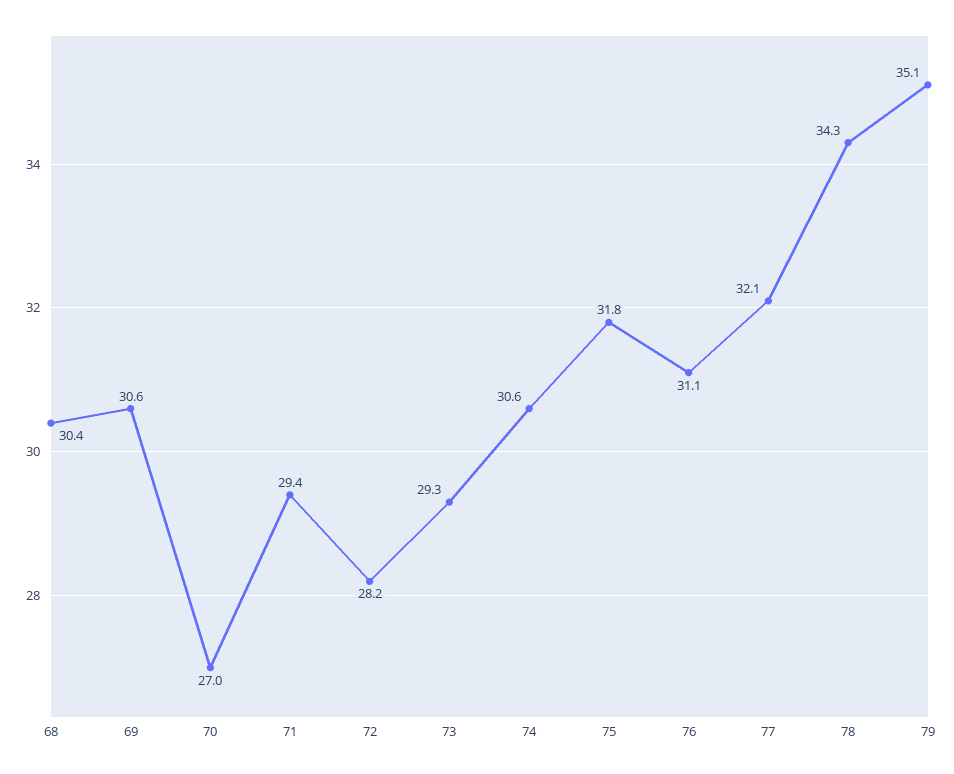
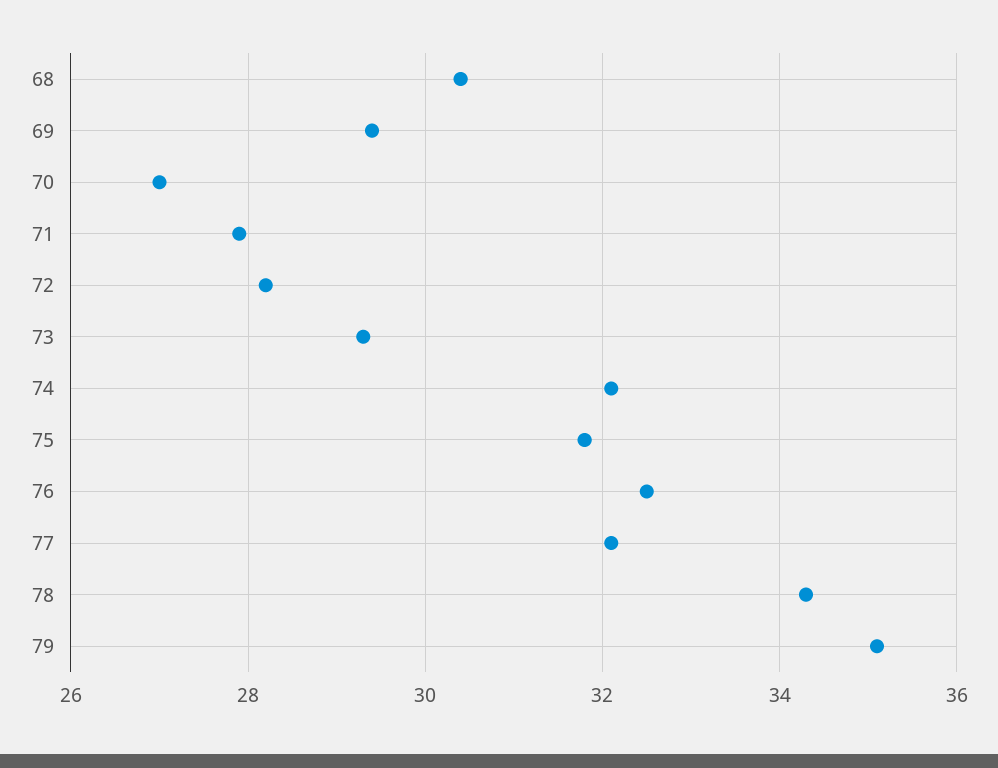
69: 30.6 -> 29.5
71: 29.4 -> 28
74: 30.6 -> 32
76: 31.1 -> 32.5

